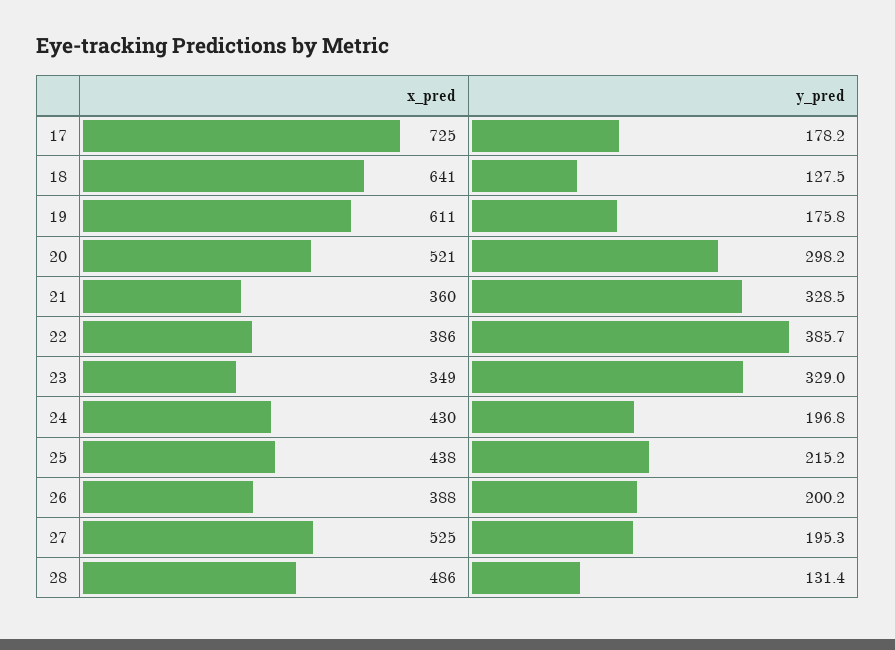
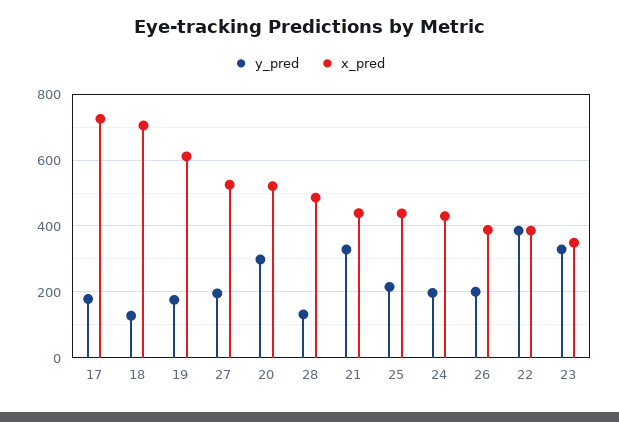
x_pred, 18: 641 -> 700
x_pred, 21: 360 -> 440

